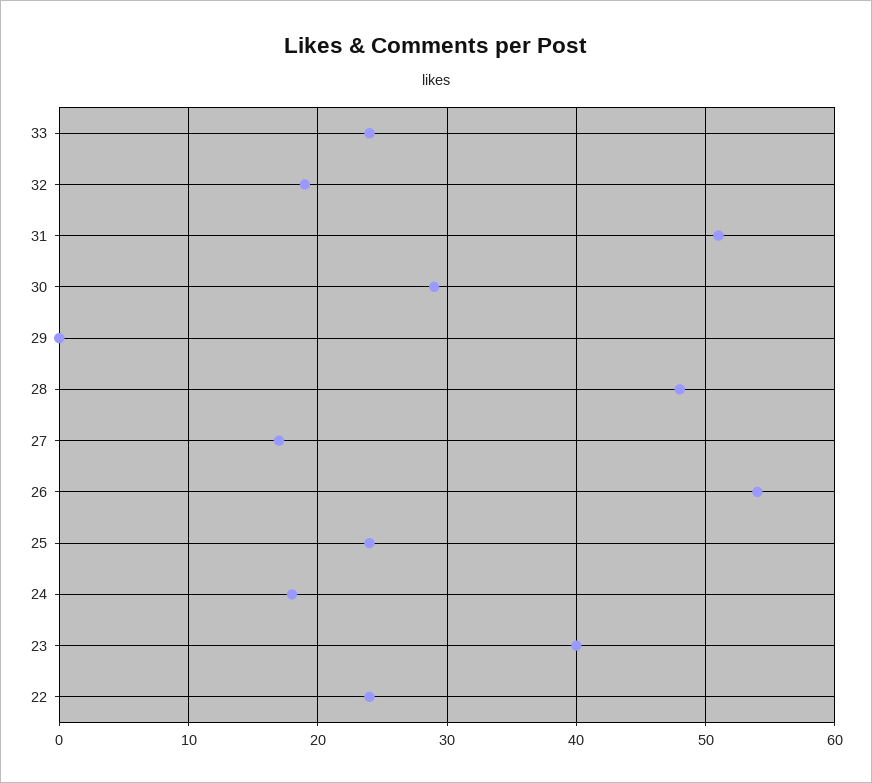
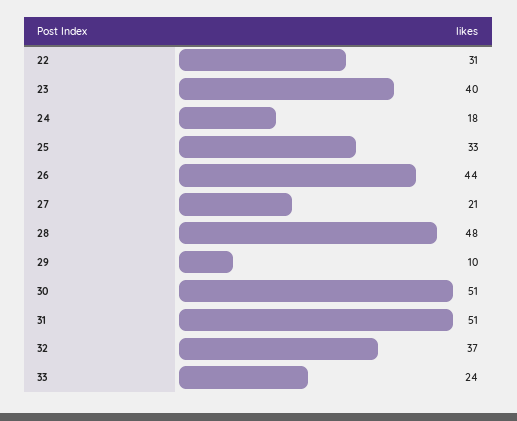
32: 19 -> 37
30: 29 -> 51
29: 0 -> 10
27: 17 -> 21
26: 54 -> 44
25: 24 -> 33
22: 24 -> 31

